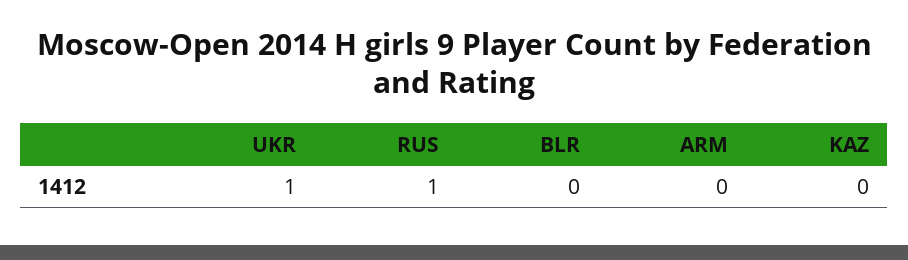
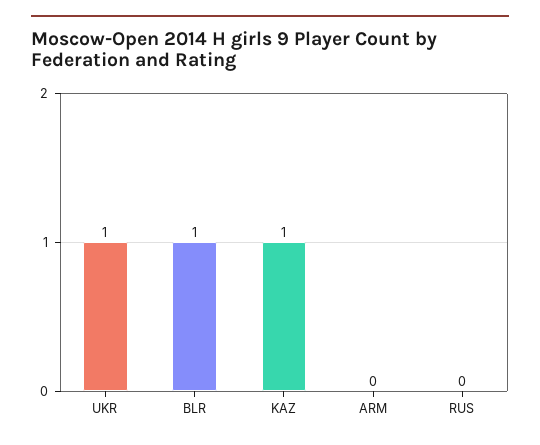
RUS: 1 -> 0
BLR: 0 -> 1
KAZ: 0 -> 1

